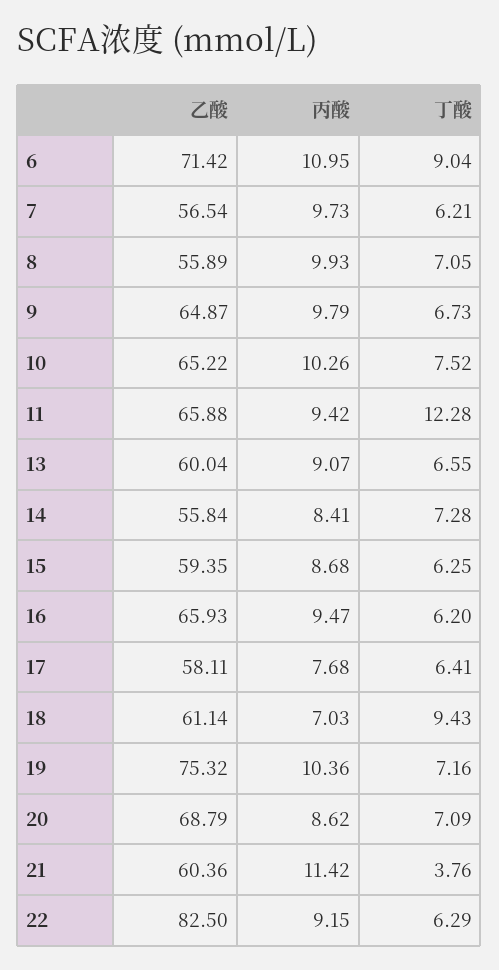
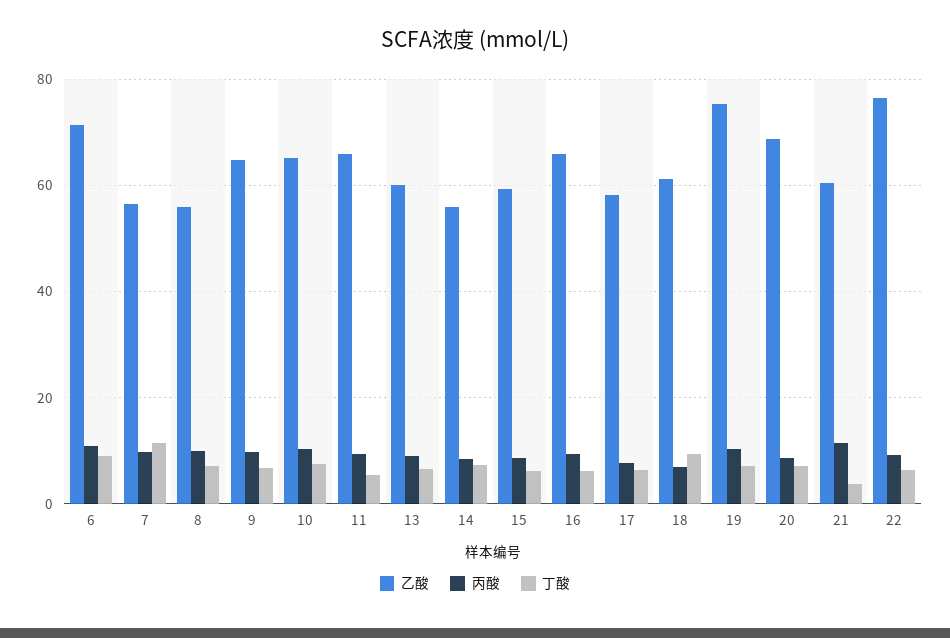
丁酸, 7: 6.21 -> 12
丁酸, 11: 12.28 -> 6
乙酸, 22: 82.5 -> 76

